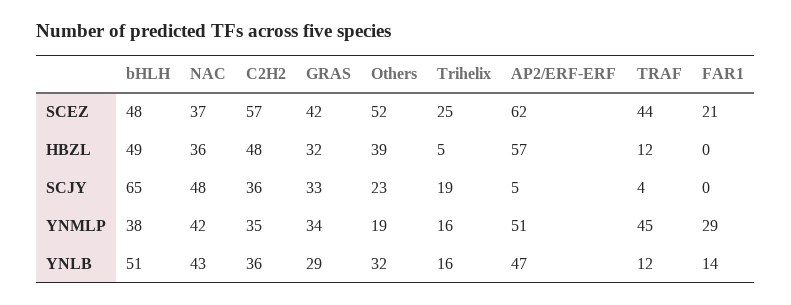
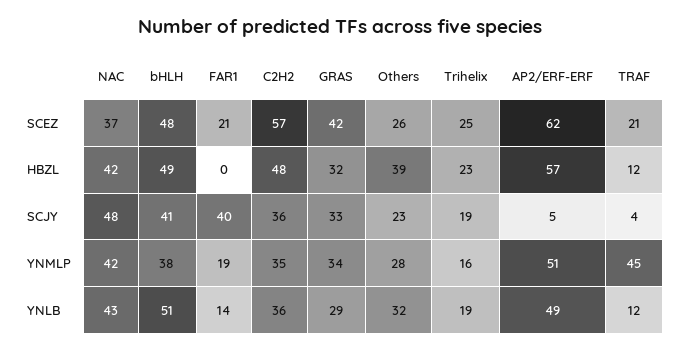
Others, SCEZ: 52 -> 26
TRAF, SCEZ: 44 -> 21
NAC, HBZL: 36 -> 42
Trihelix, HBZL: 5 -> 23
bHLH, SCJY: 65 -> 41
FAR1, SCJY: 0 -> 40
Others, YNMLP: 19 -> 28
FAR1, YNMLP: 29 -> 19
Trihelix, YNLB: 16 -> 19
AP2/ERF-ERF, YNLB: 47 -> 49

